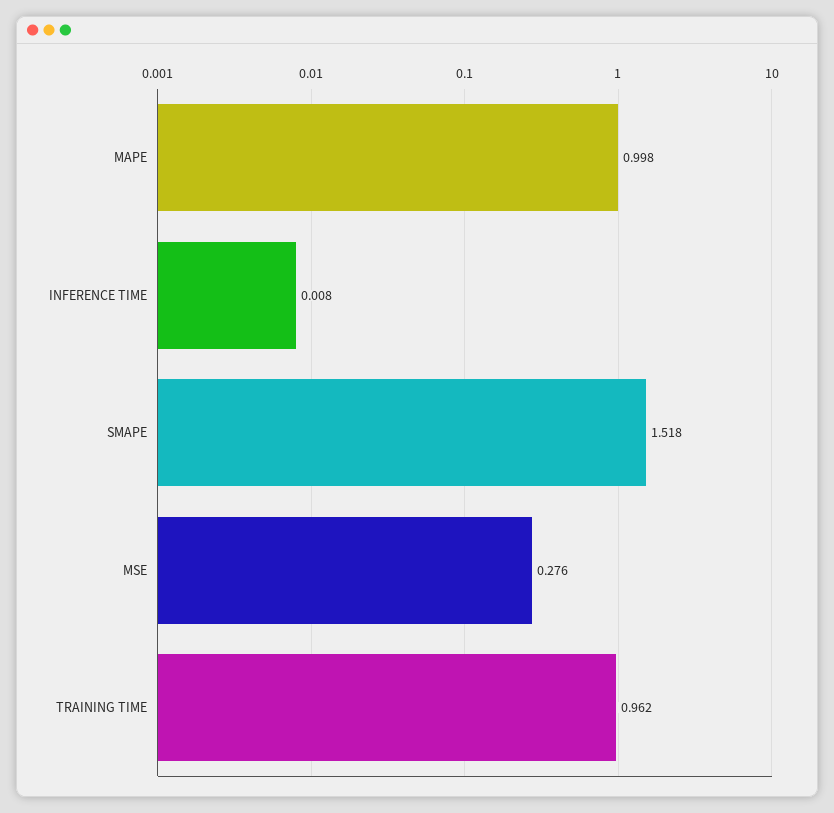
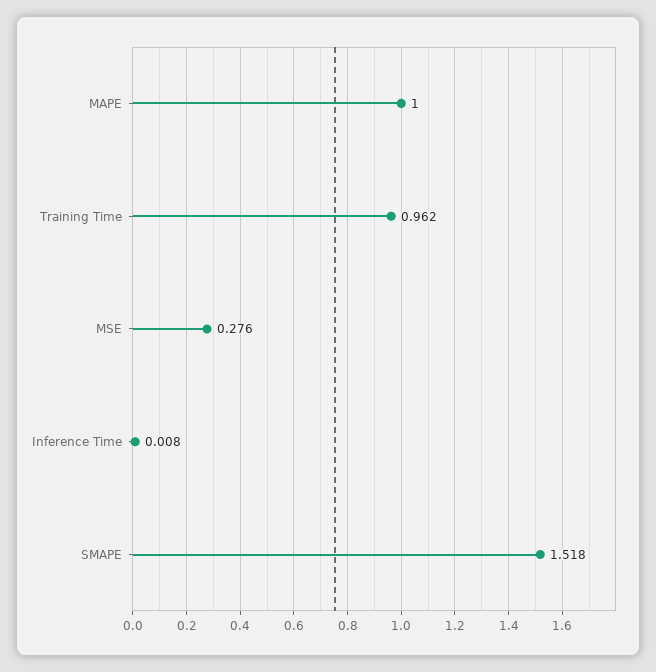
MAPE: 0.998 -> 1

